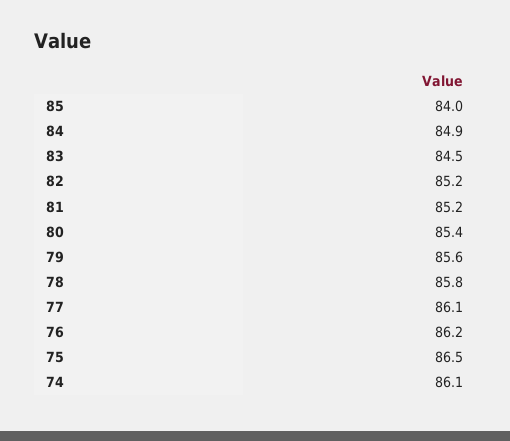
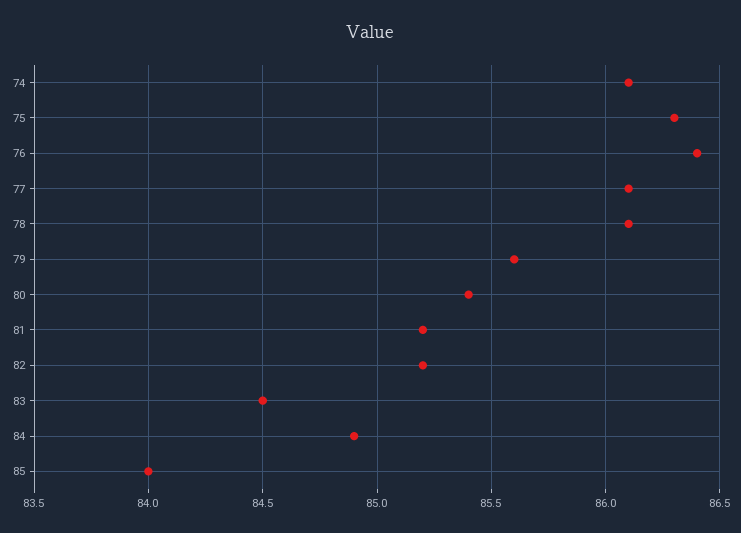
78: 85.8 -> 86.1
76: 86.2 -> 86.4
75: 86.5 -> 86.3

